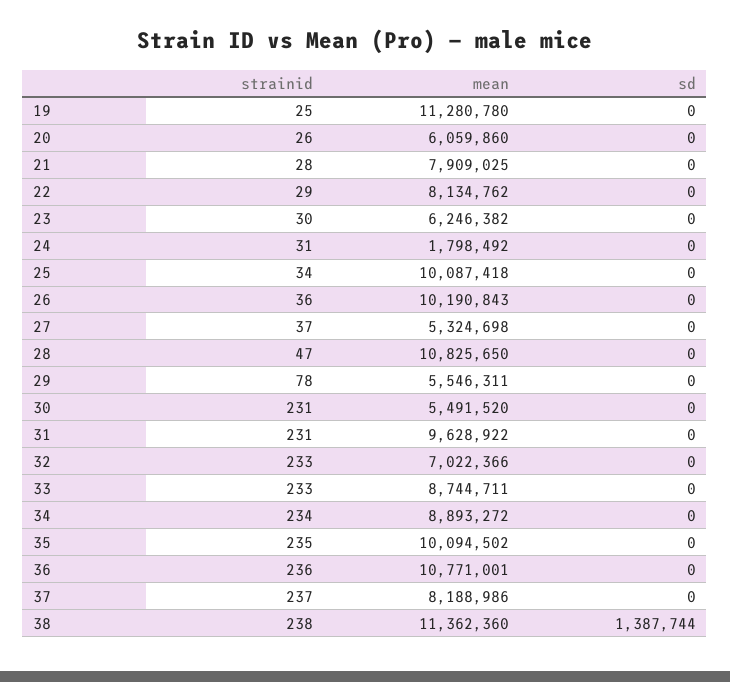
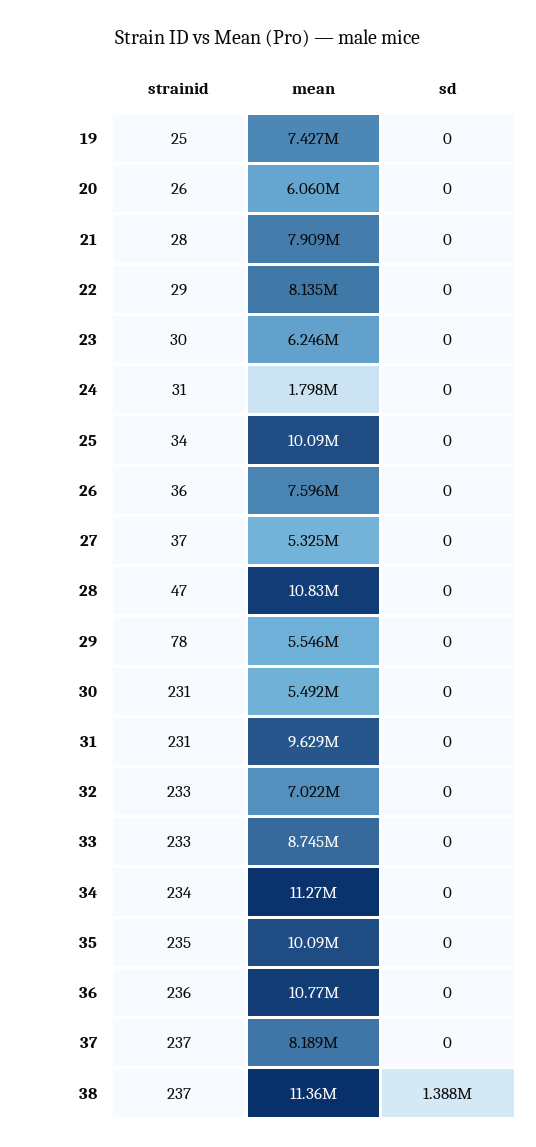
mean, 19: 11280780 -> 7427000
mean, 26: 10190843 -> 7596000
mean, 34: 8893272 -> 11270000
strainid, 38: 238 -> 237

